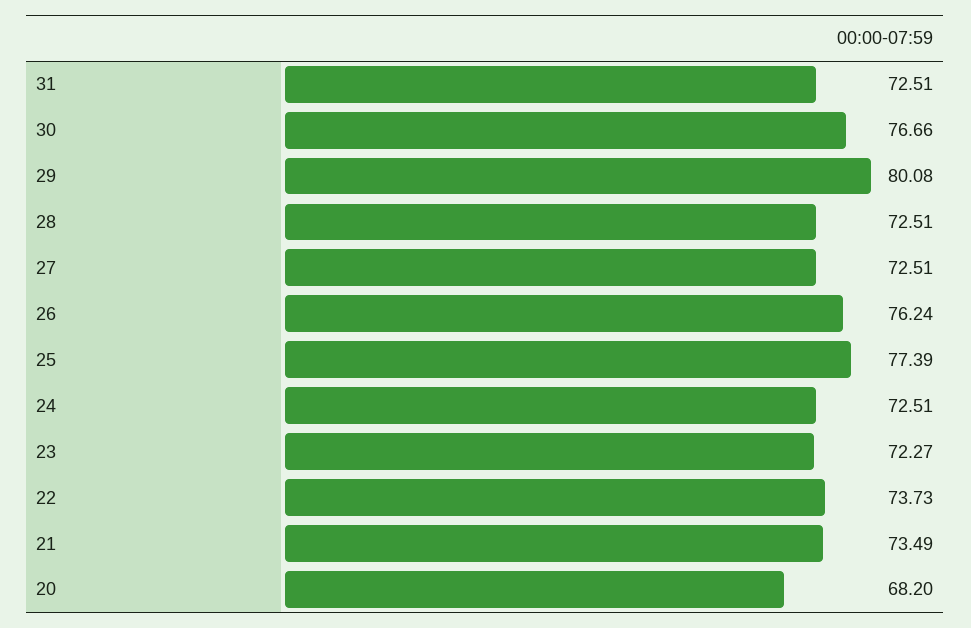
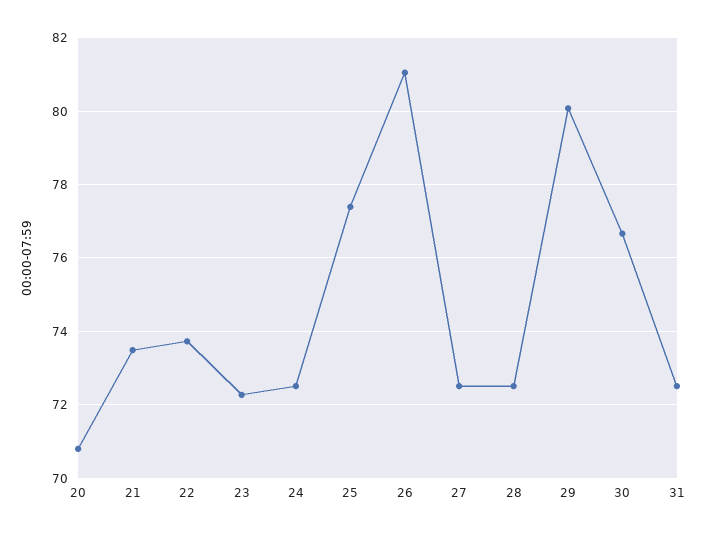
26: 76.24 -> 81
20: 68.2 -> 70.8

